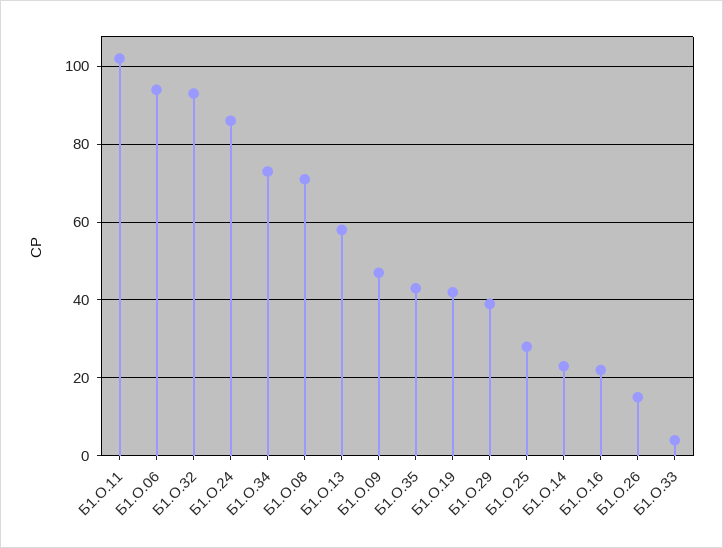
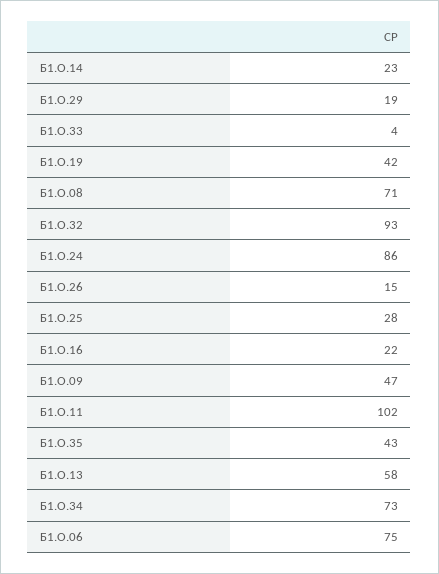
Б1.О.06: 95 -> 75
Б1.О.29: 40 -> 19

